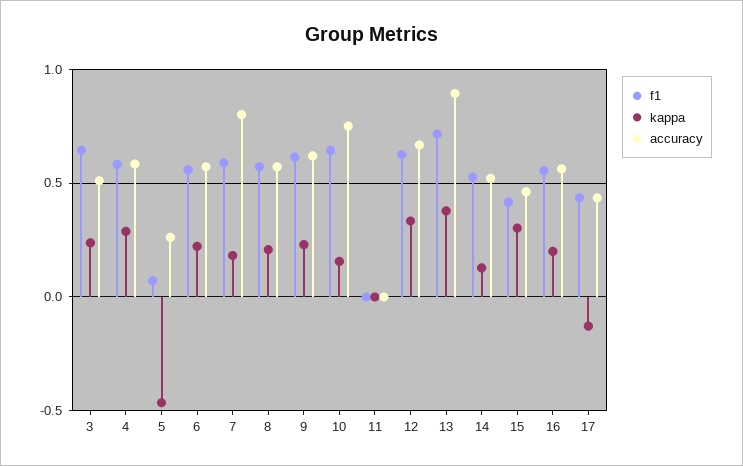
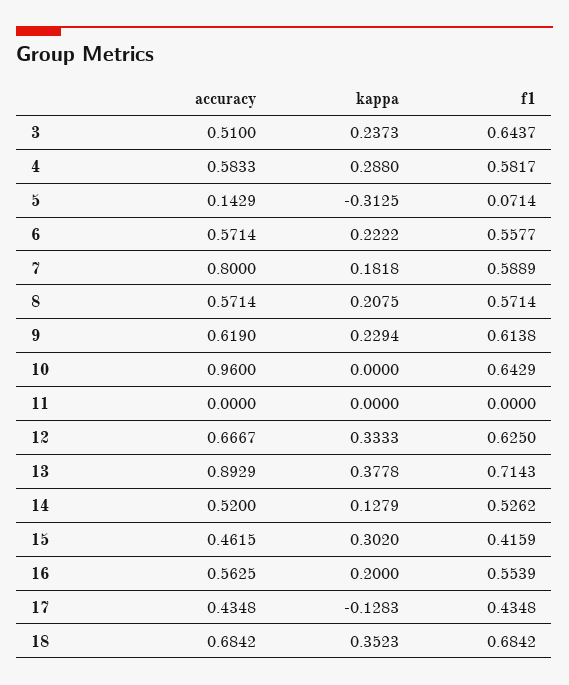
kappa, 5: -0.45 -> -0.3125
accuracy, 5: 0.25 -> 0.1429
kappa, 10: 0.15 -> 0
accuracy, 10: 0.75 -> 0.96
accuracy, 18: none -> 0.6842
kappa, 18: none -> 0.3523
f1, 18: none -> 0.6842

